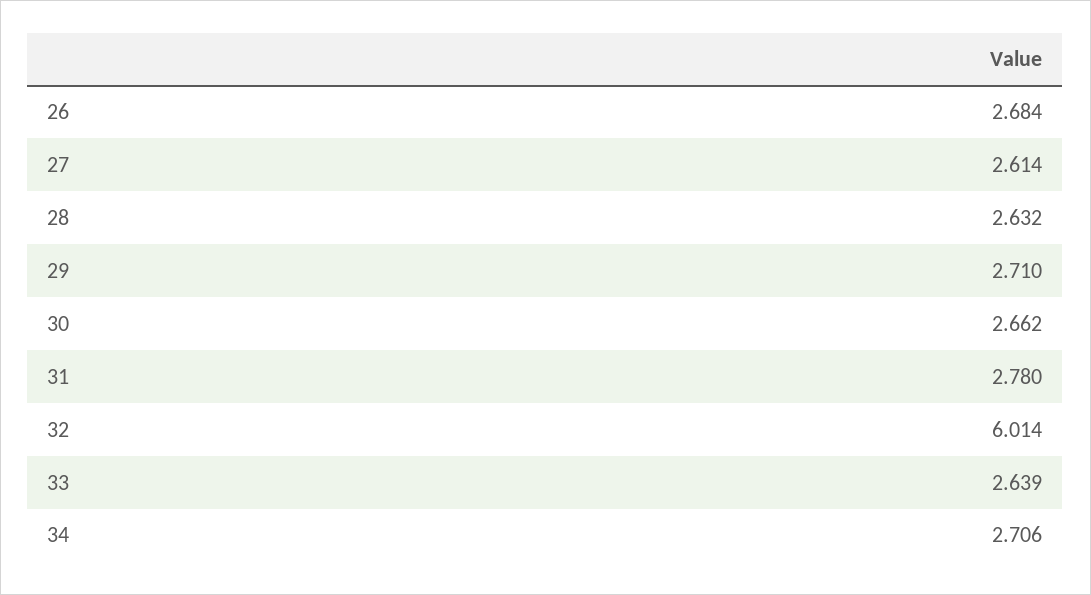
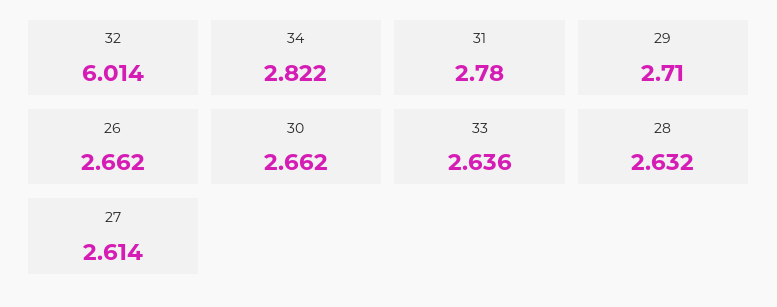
26: 2.684 -> 2.662
33: 2.639 -> 2.636
34: 2.706 -> 2.822

